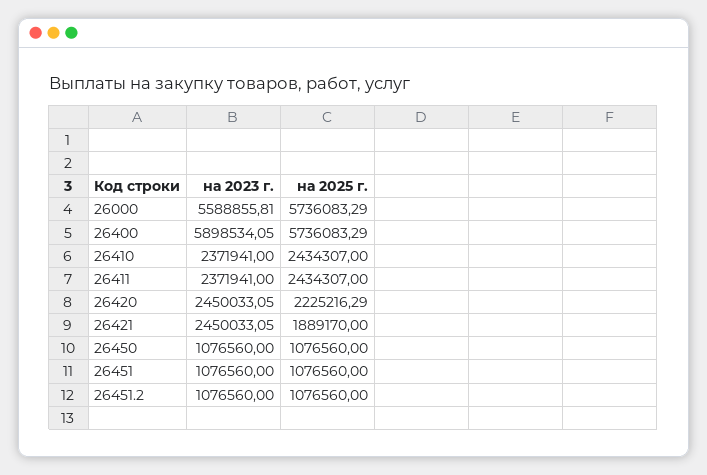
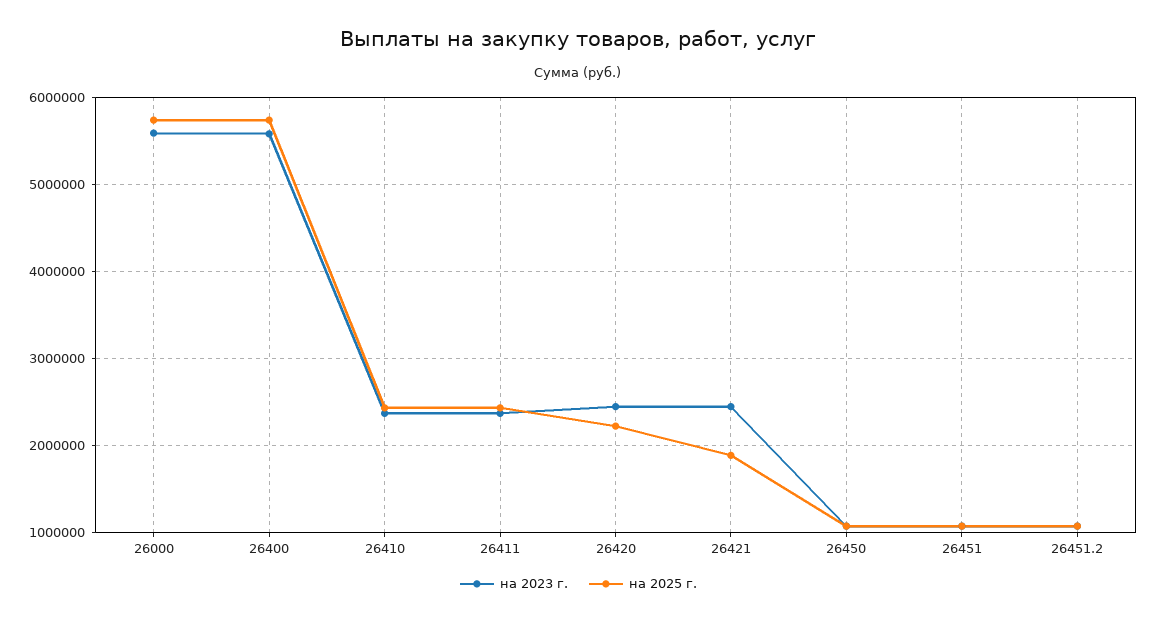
на 2023 г., 26400: 5898534.05 -> 5600000

